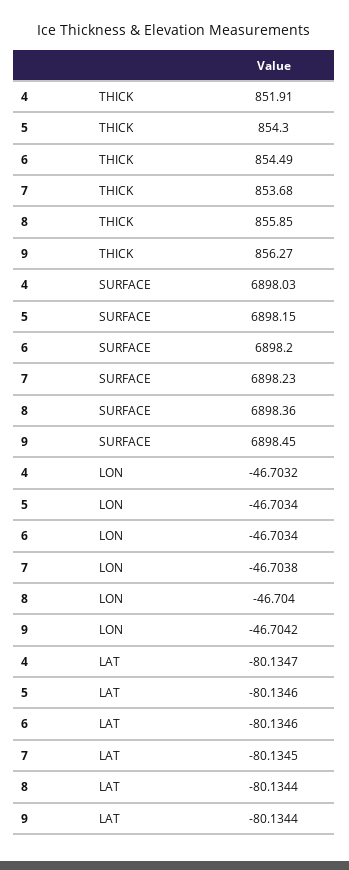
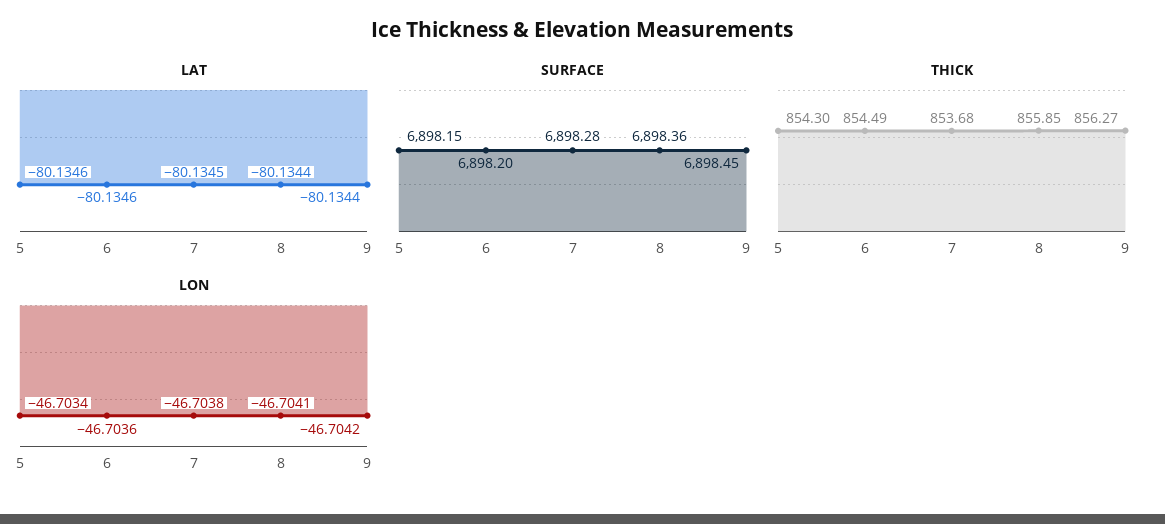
THICK, 4: 851.91 -> none
SURFACE, 4: 6898.03 -> none
SURFACE, 7: 6898.23 -> 6898.28
LON, 4: -46.7032 -> none
LON, 6: -46.7034 -> -46.7036
LON, 8: -46.704 -> -46.7041
LAT, 4: -80.1347 -> none

